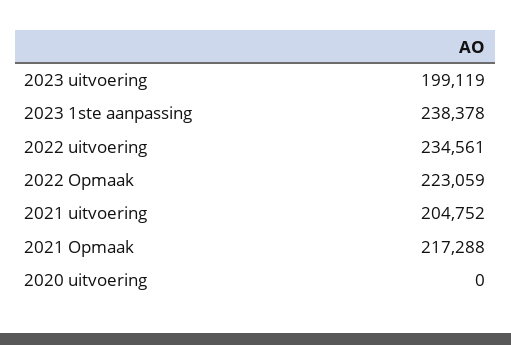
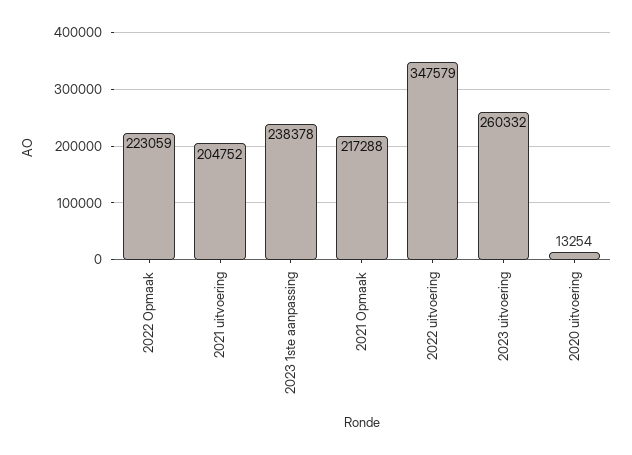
2023 uitvoering: 199119 -> 260332
2022 uitvoering: 234561 -> 347579
2020 uitvoering: 0 -> 13254

